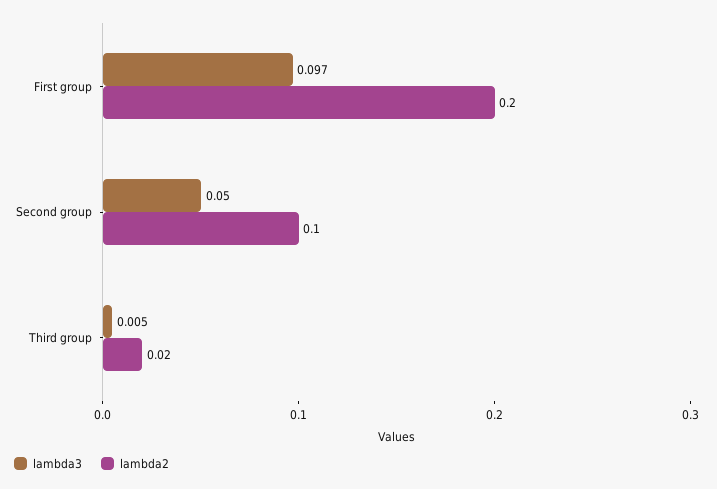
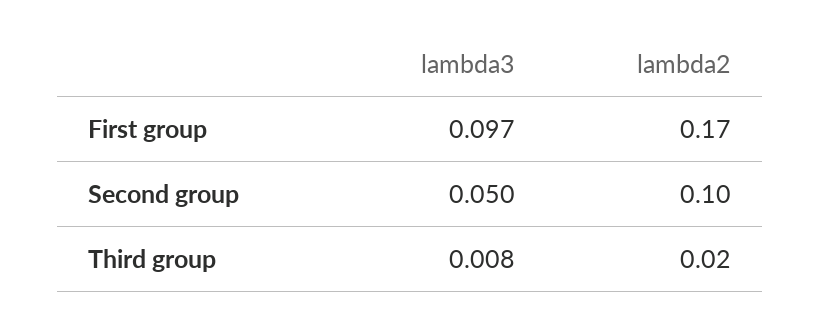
lambda2, First group: 0.2 -> 0.17
lambda3, Third group: 0.005 -> 0.008

